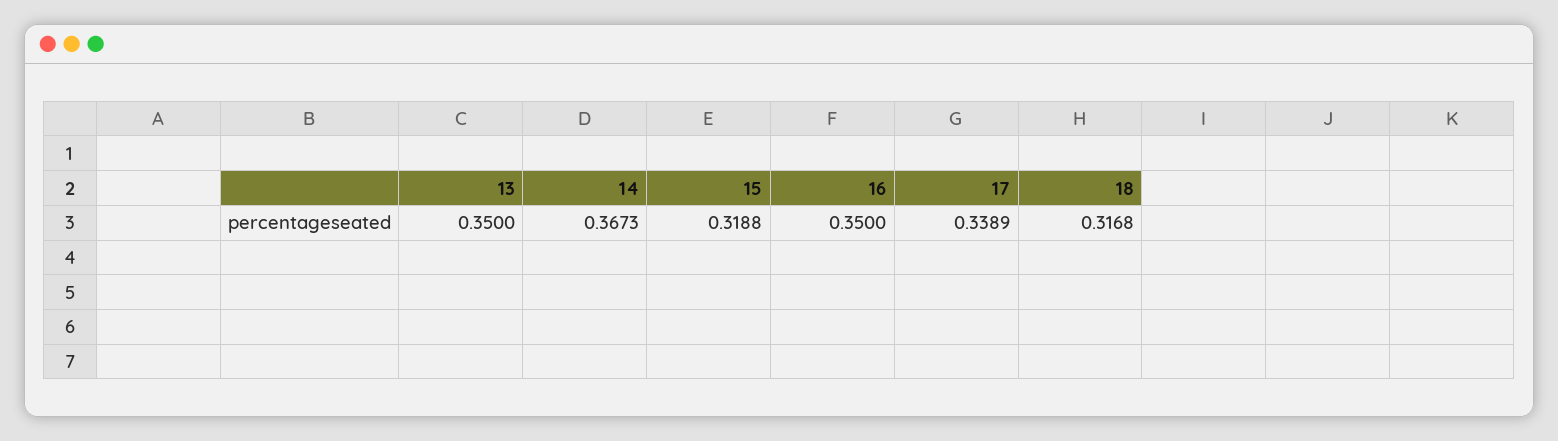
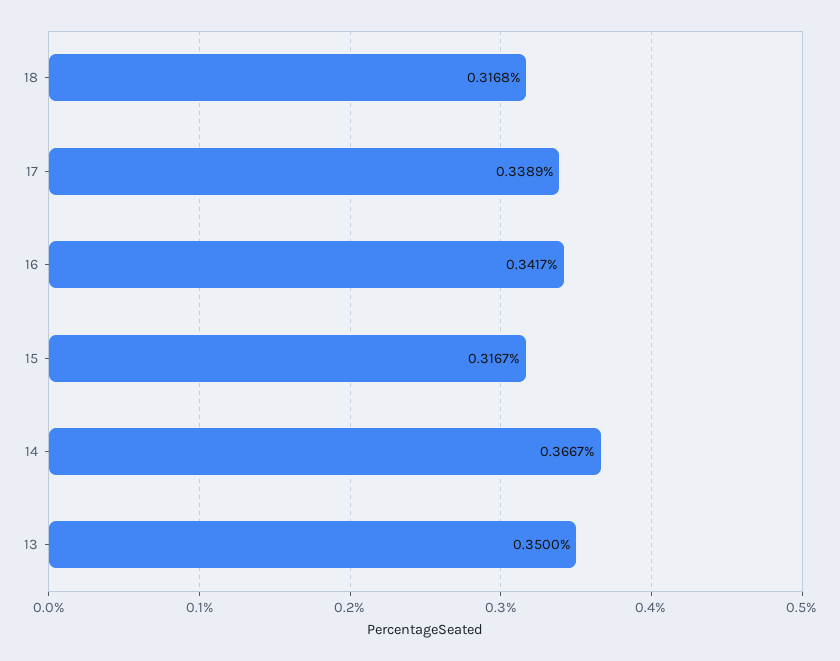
14: 0.3673 -> 0.3667
15: 0.3188 -> 0.3167
16: 0.35 -> 0.3417

